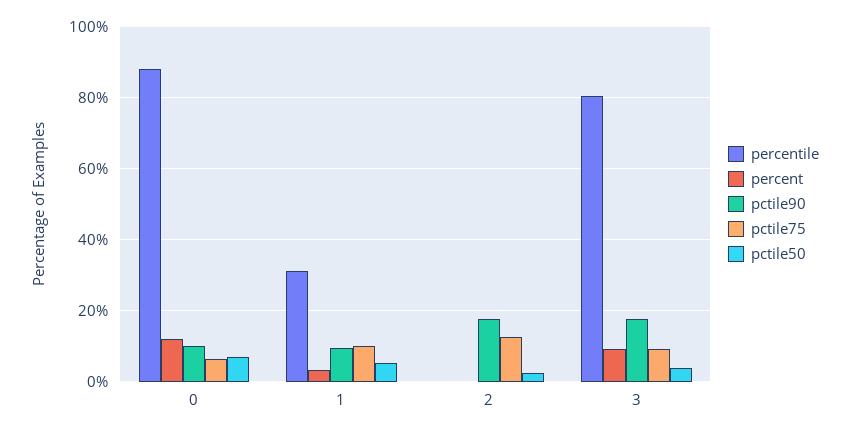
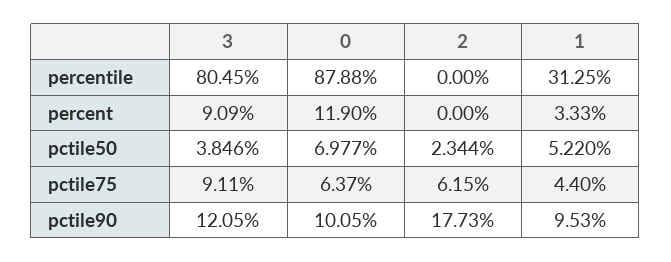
pctile75, 1: 10 -> 4.4
pctile75, 2: 12 -> 6.15
pctile90, 3: 18 -> 12.05

